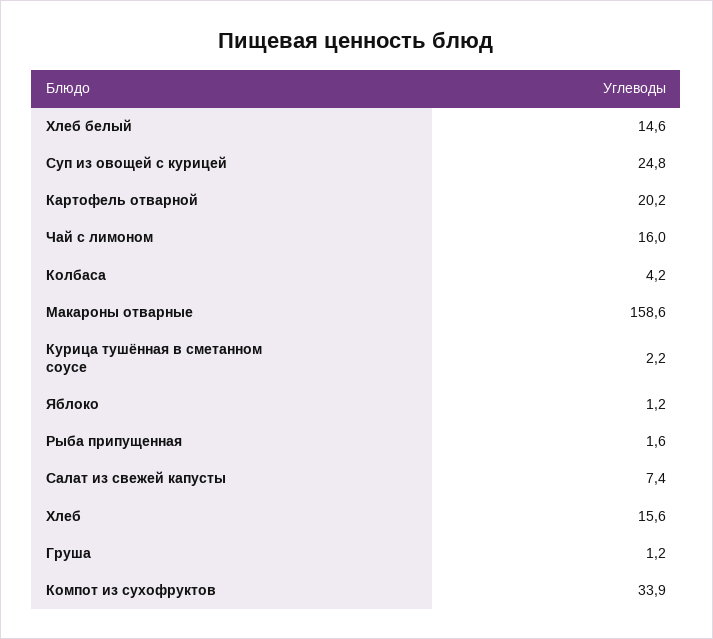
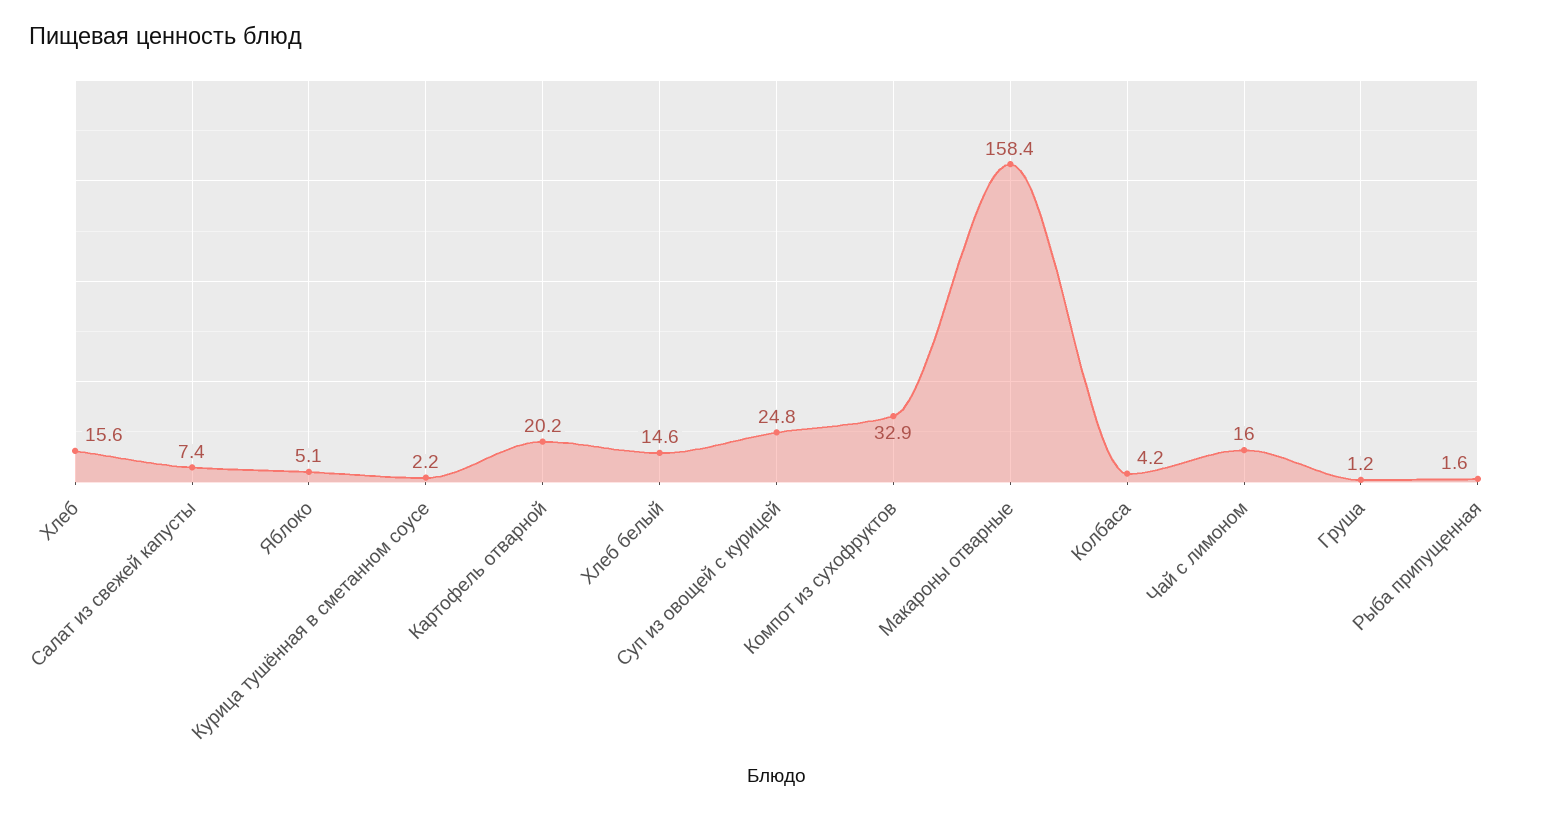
Макароны отварные: 158.6 -> 158.4
Яблоко: 1.2 -> 5.1
Компот из сухофруктов: 33.9 -> 32.9

